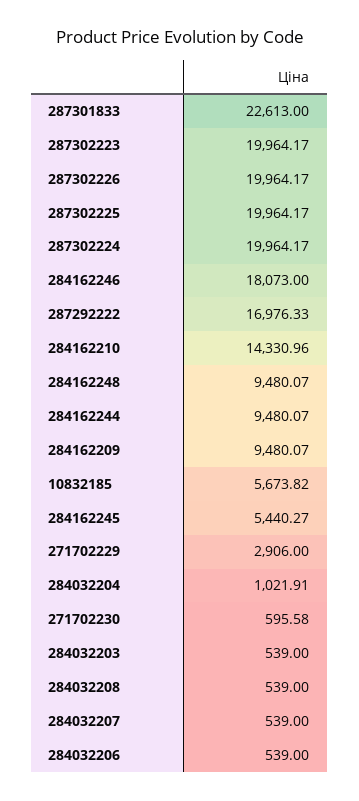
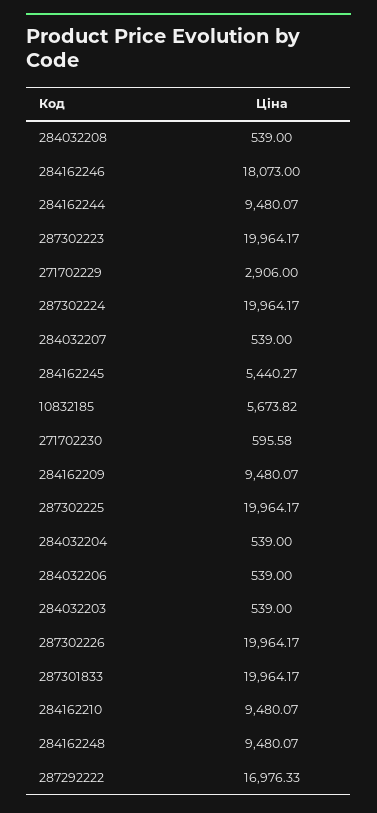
287301833: 22613 -> 19964.17
284162210: 14330.96 -> 9480.07
284032204: 1021.91 -> 539

